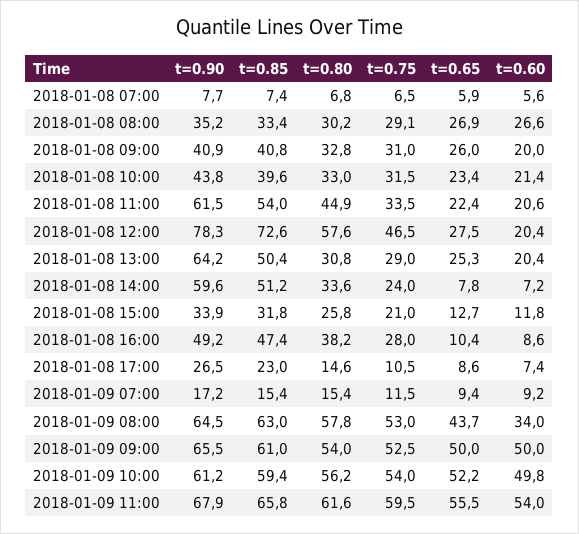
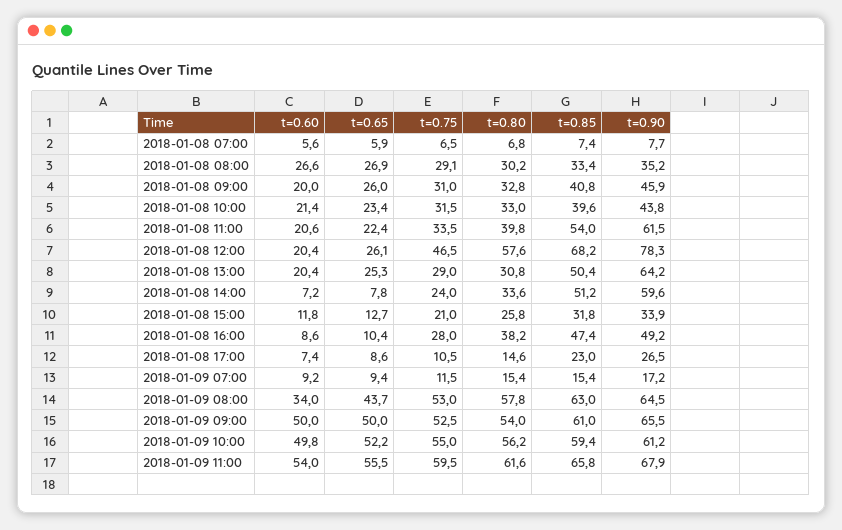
t=0.90, 2018-01-08 09:00: 40.9 -> 45.9
t=0.80, 2018-01-08 11:00: 44.9 -> 39.8
t=0.85, 2018-01-08 12:00: 72.6 -> 68.2
t=0.65, 2018-01-08 12:00: 27.5 -> 26.1
t=0.75, 2018-01-09 10:00: 54 -> 55

